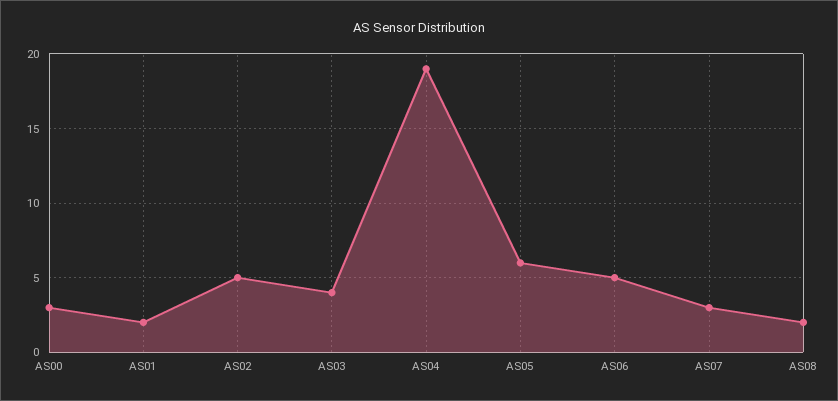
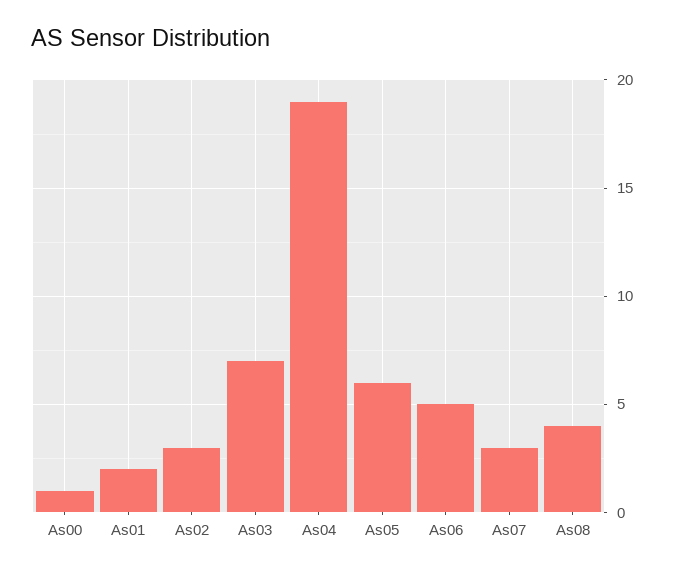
AS00: 3 -> 1
AS02: 5 -> 3
AS03: 4 -> 7
AS08: 2 -> 4

